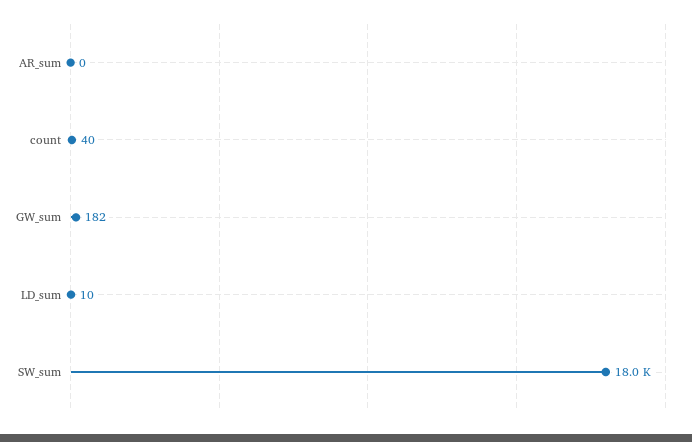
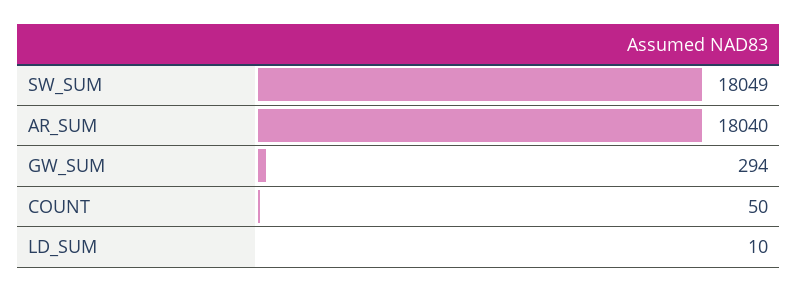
AR_sum: 0 -> 18040
count: 40 -> 50
GW_sum: 182 -> 294

